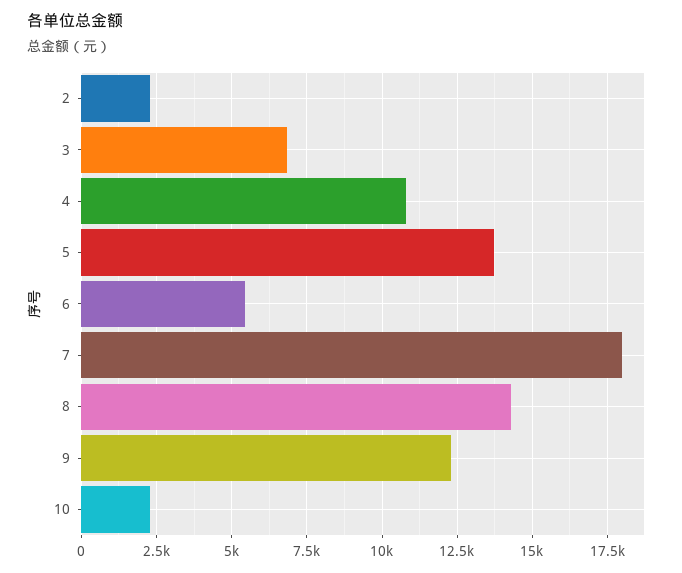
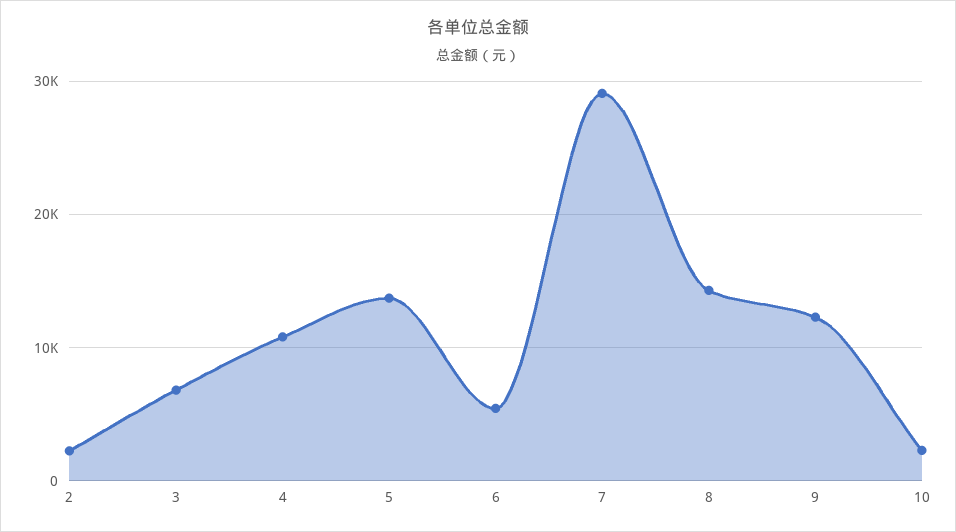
7: 18000 -> 29000

